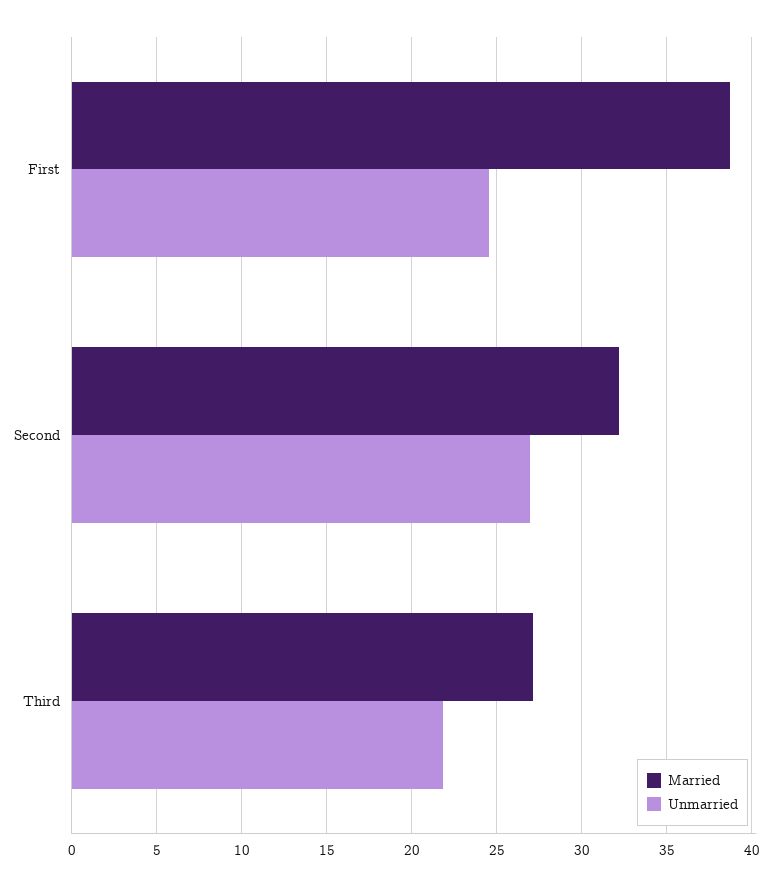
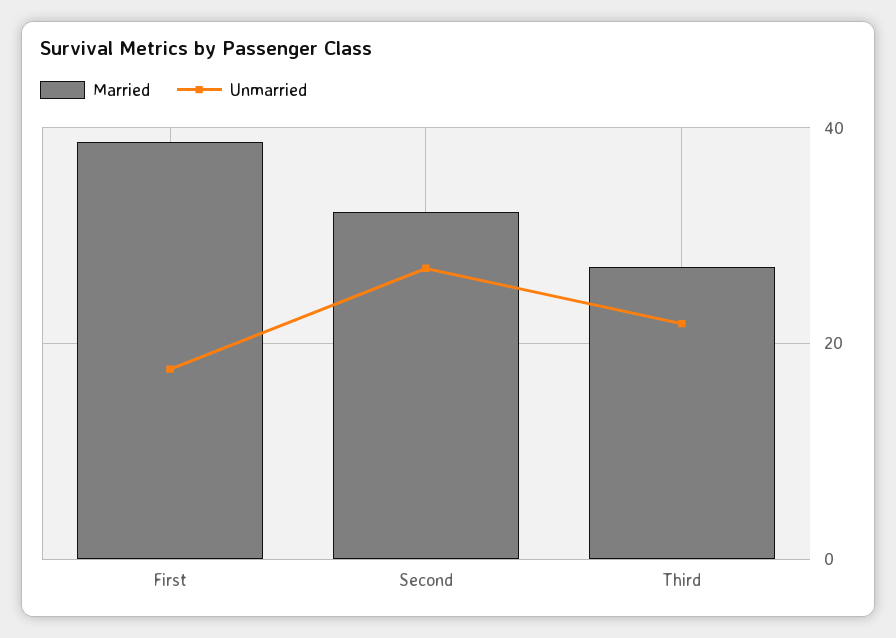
Unmarried, First: 24.5 -> 18

